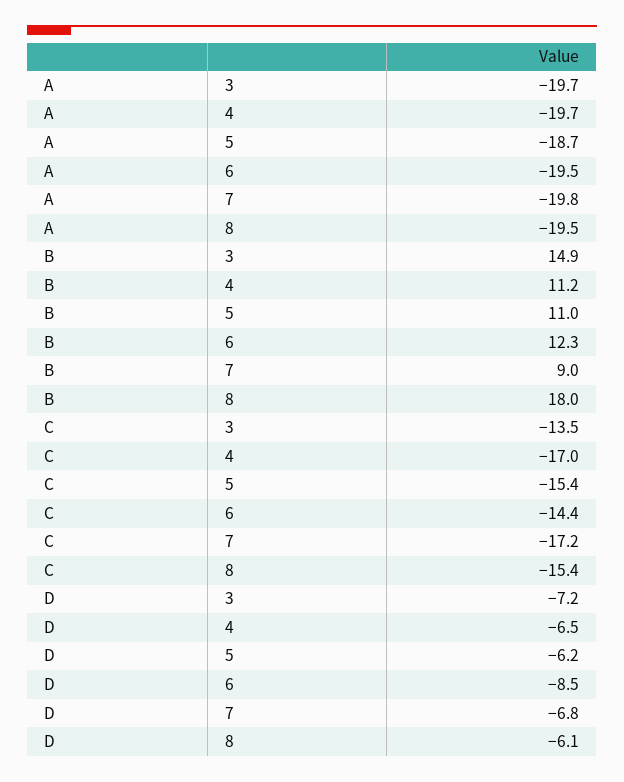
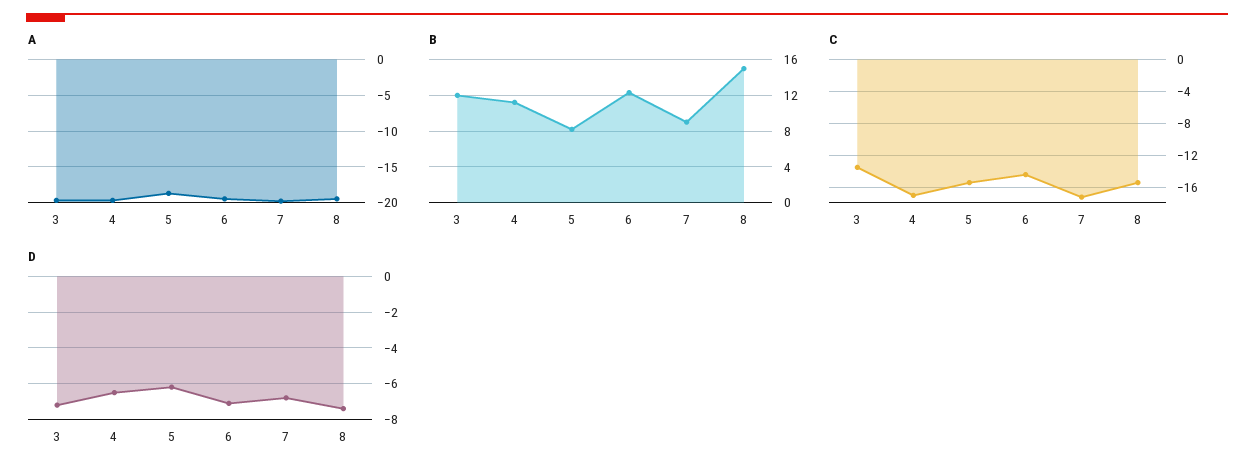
B, 3: 14.9 -> 12
B, 5: 11 -> 8
B, 8: 18 -> 15
D, 6: -8.5 -> -7
D, 8: -6.1 -> -7.5

